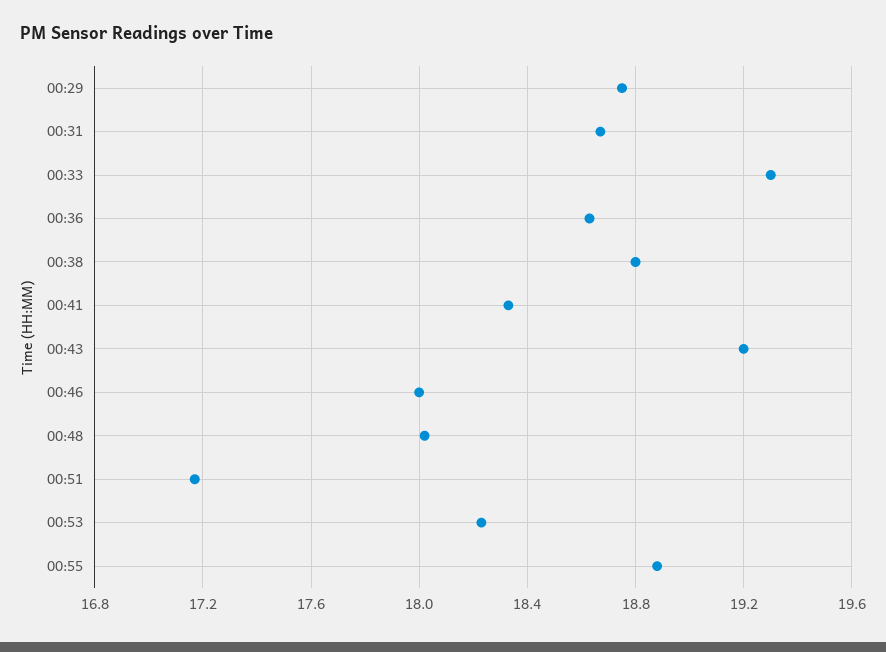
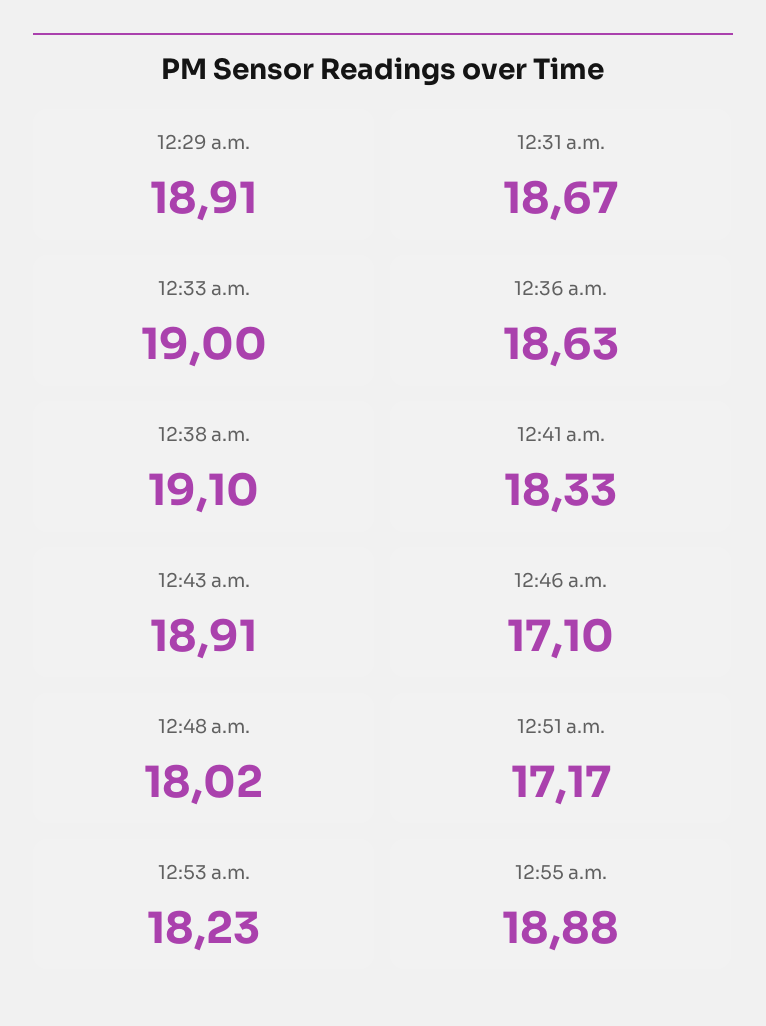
00:29: 18.75 -> 18.91
00:33: 19.3 -> 19
00:38: 18.8 -> 19.1
00:43: 19.2 -> 18.91
00:46: 18 -> 17.1

